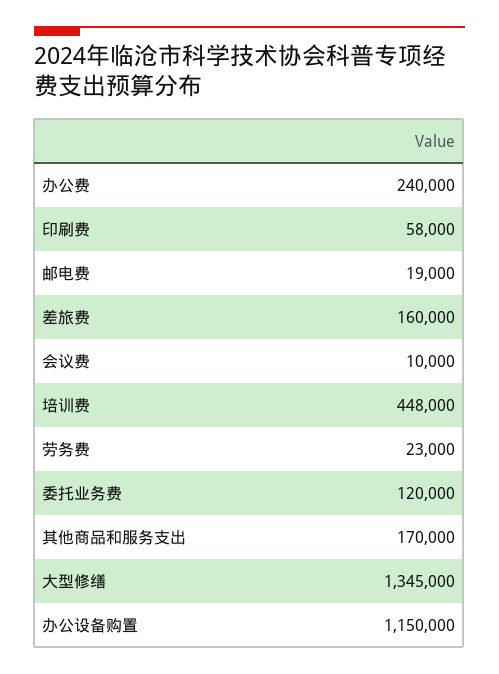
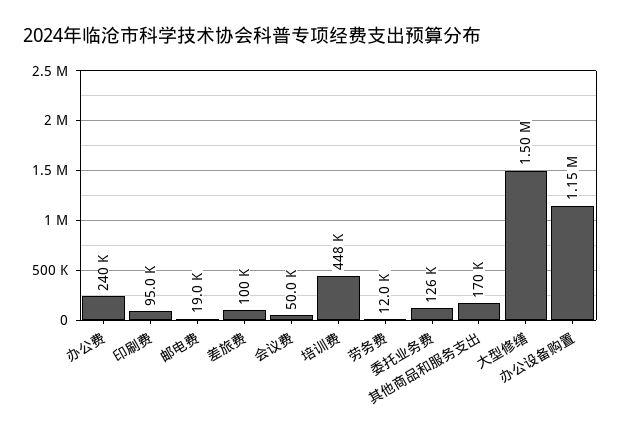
印刷费: 58000 -> 95000
差旅费: 160000 -> 100000
会议费: 10000 -> 50000
劳务费: 23000 -> 12000
委托业务费: 120000 -> 126000
大型修缮: 1345000 -> 1500000

